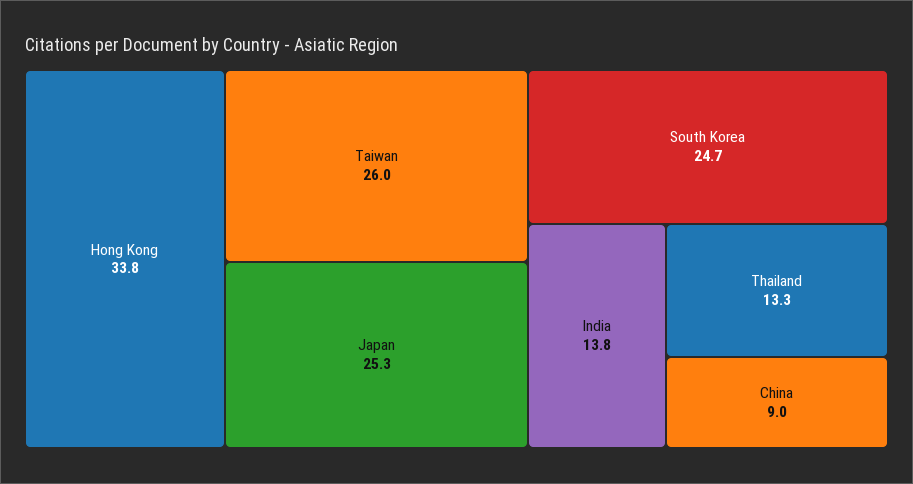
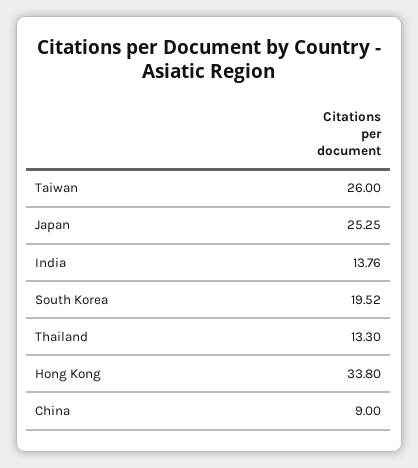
South Korea: 24.7 -> 19.52

